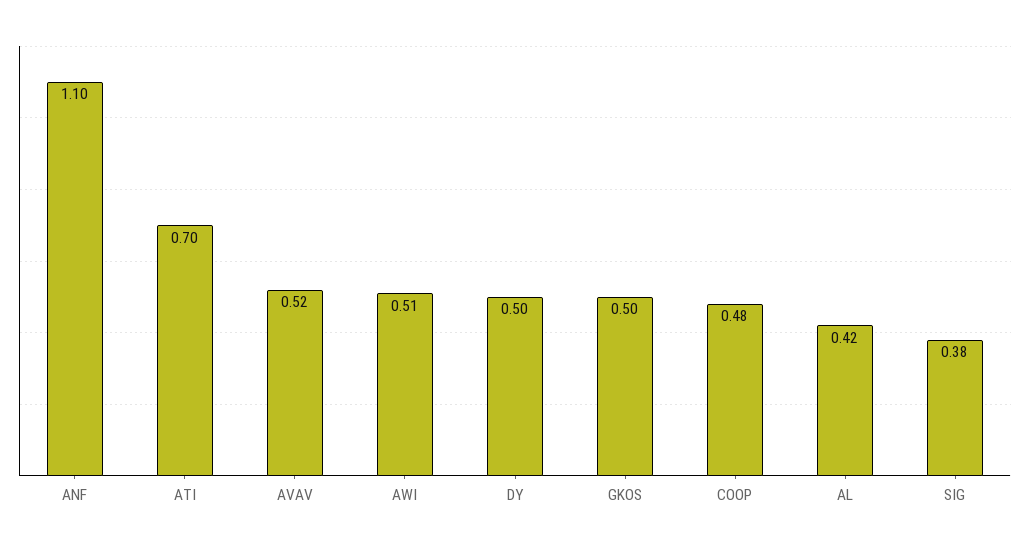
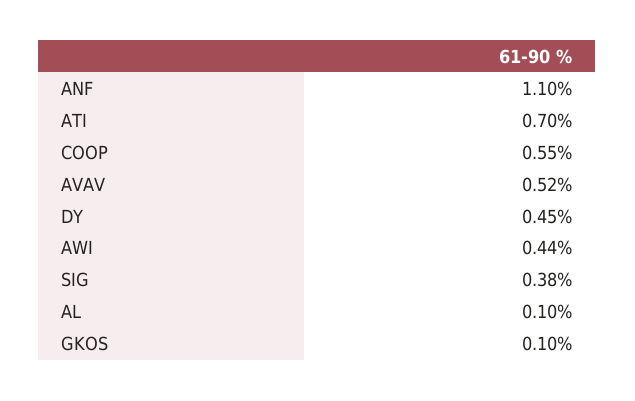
AWI: 0.51 -> 0.44
DY: 0.5 -> 0.45
GKOS: 0.5 -> 0.1
COOP: 0.48 -> 0.55
AL: 0.42 -> 0.1

